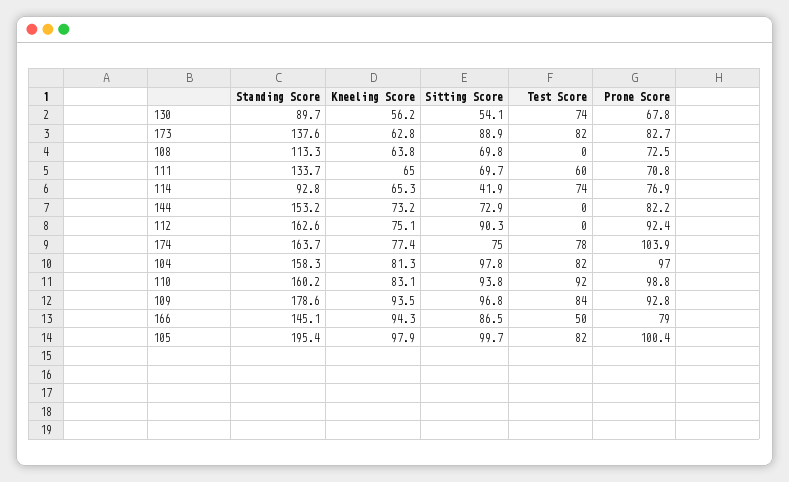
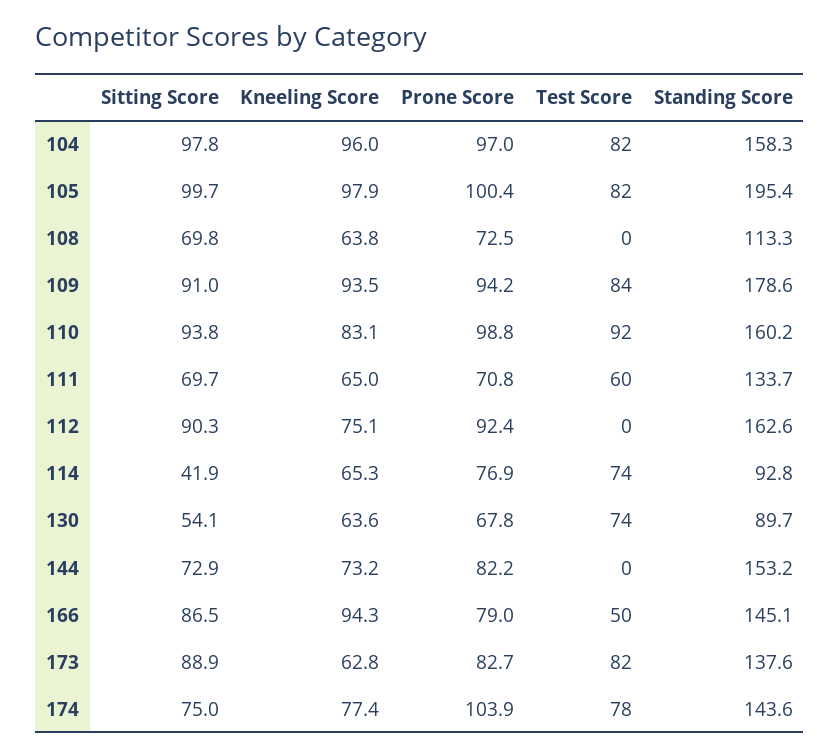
Kneeling Score, 130: 56.2 -> 63.6
Standing Score, 174: 163.7 -> 143.6
Kneeling Score, 104: 81.3 -> 96
Sitting Score, 109: 96.8 -> 91
Prone Score, 109: 92.8 -> 94.2

